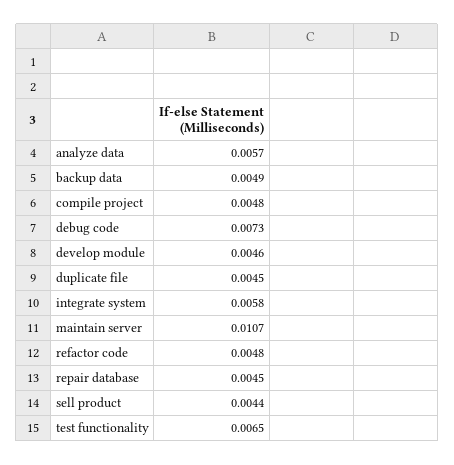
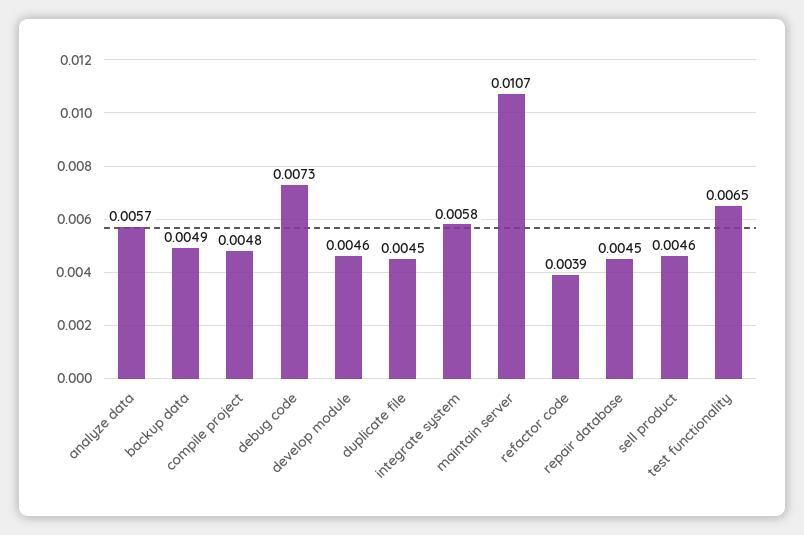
refactor code: 0.0048 -> 0.0039
sell product: 0.0044 -> 0.0046

